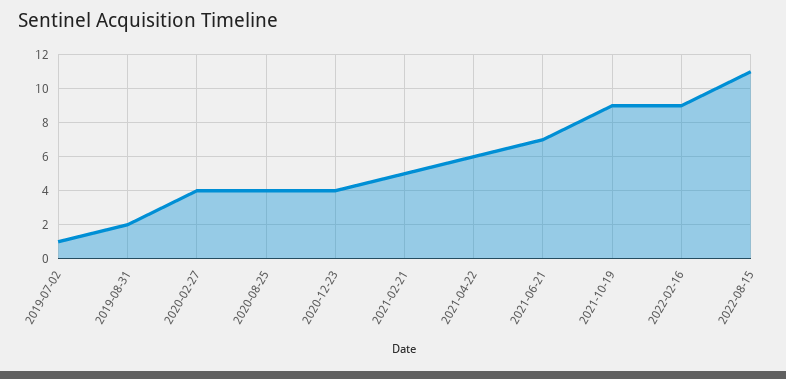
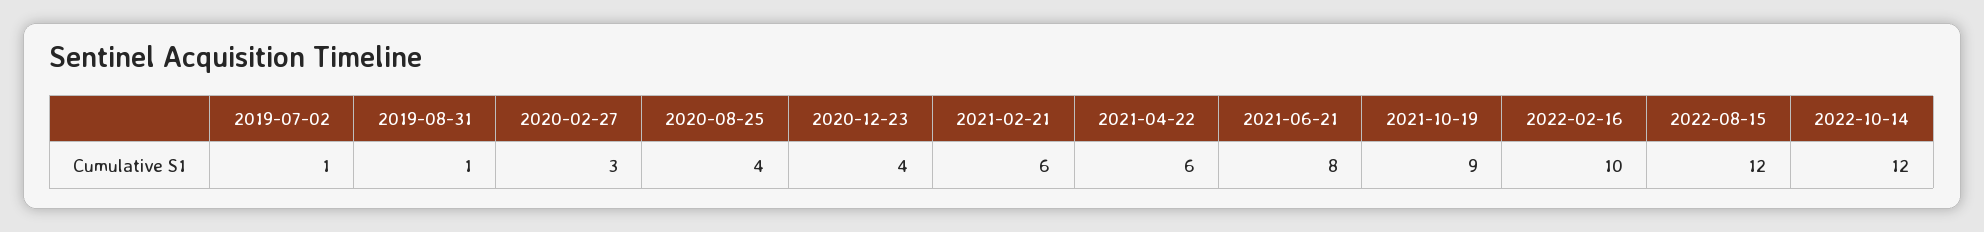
2019-08-31: 2 -> 1
2020-02-27: 4 -> 3
2021-02-21: 5 -> 6
2021-06-21: 7 -> 8
2022-02-16: 9 -> 10
2022-08-15: 11 -> 12
2022-10-14: none -> 12

